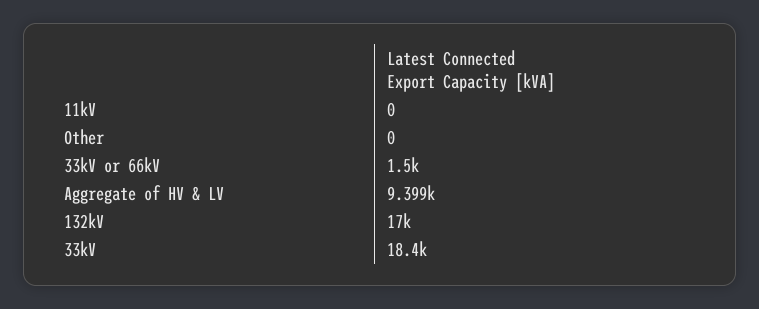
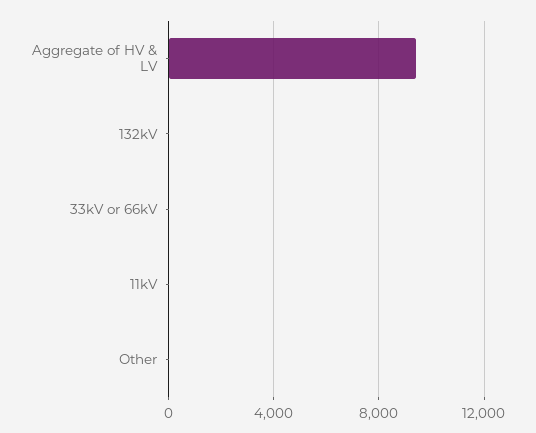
33kV or 66kV: 1500 -> 0
132kV: 17000 -> 0
33kV: 18400 -> none

